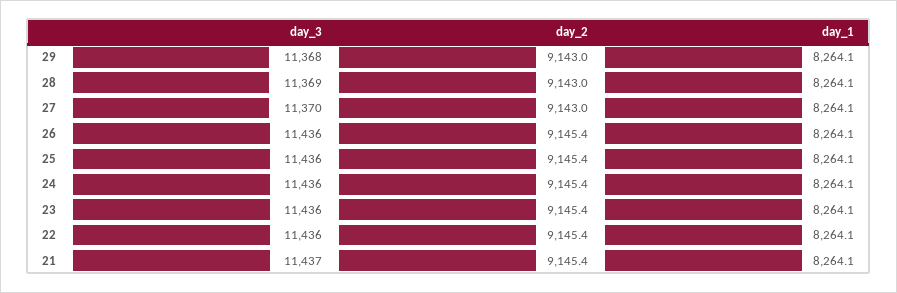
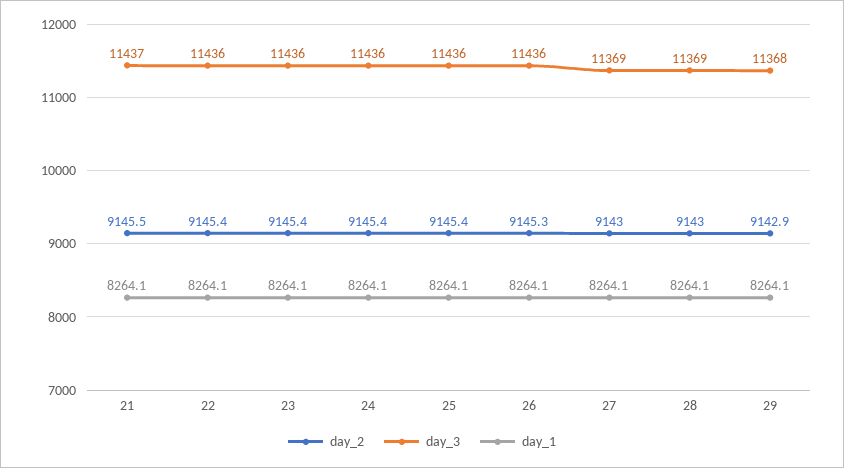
day_2, 29: 9143 -> 9142.9
day_3, 27: 11370 -> 11369
day_2, 26: 9145.4 -> 9145.3
day_2, 21: 9145.4 -> 9145.5

